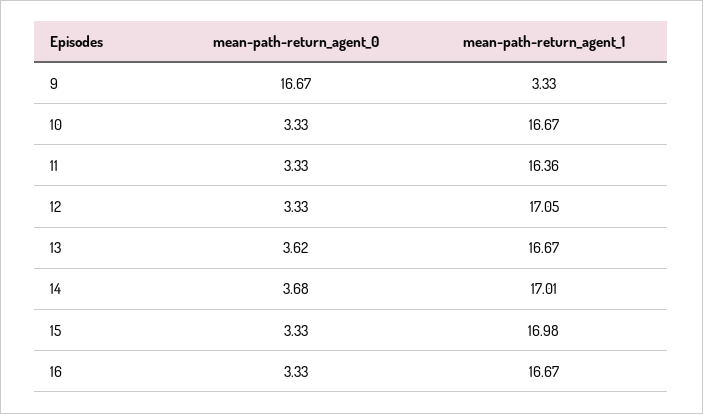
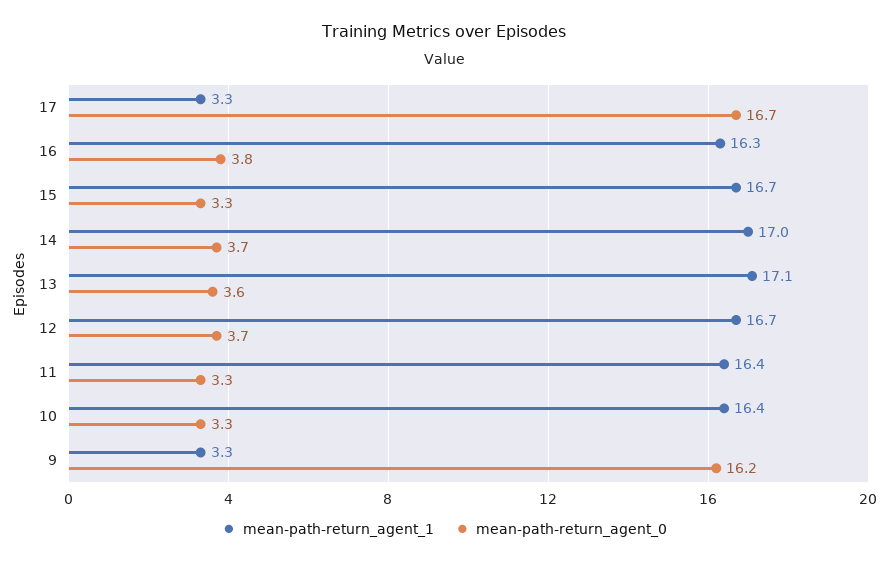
mean-path-return_agent_0, 9: 16.67 -> 16.2
mean-path-return_agent_1, 10: 16.67 -> 16.4
mean-path-return_agent_0, 12: 3.33 -> 3.7
mean-path-return_agent_1, 12: 17.05 -> 16.7
mean-path-return_agent_1, 13: 16.67 -> 17.1
mean-path-return_agent_1, 15: 16.98 -> 16.7
mean-path-return_agent_0, 16: 3.33 -> 3.8
mean-path-return_agent_1, 16: 16.67 -> 16.3
mean-path-return_agent_1, 17: none -> 3.3
mean-path-return_agent_0, 17: none -> 16.7

